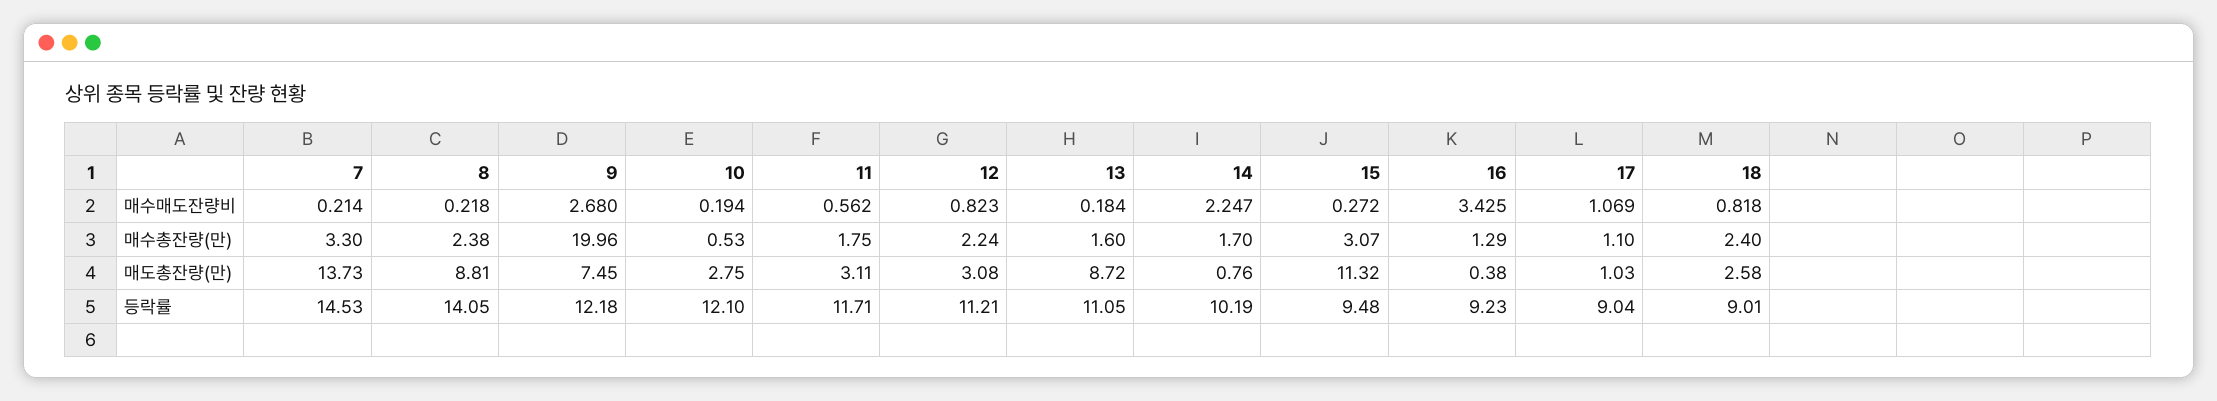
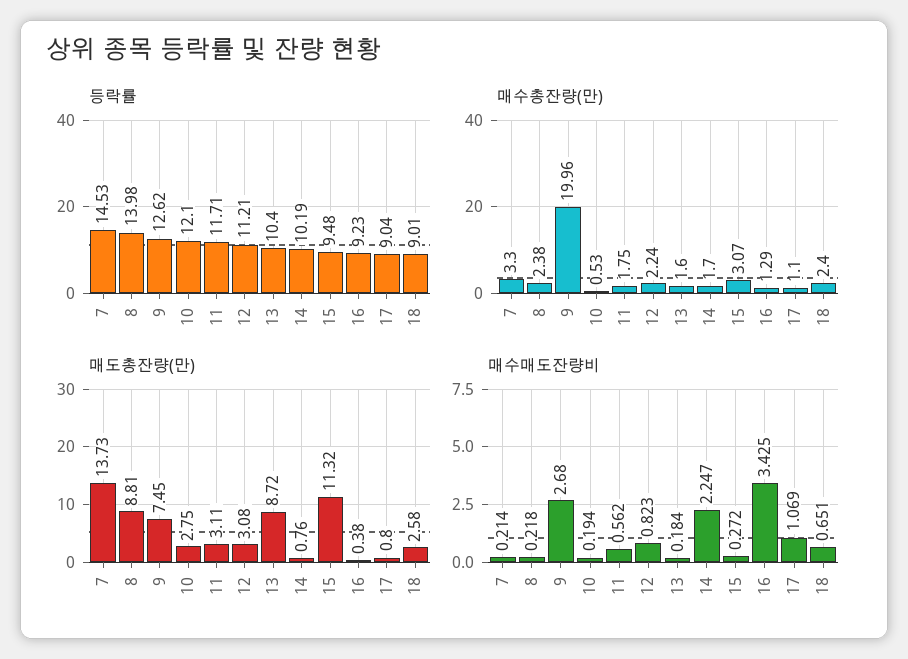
매수매도잔량비, 18: 0.818 -> 0.651
매도총잔량(만), 17: 1.03 -> 0.8
등락률, 8: 14.05 -> 13.98
등락률, 9: 12.18 -> 12.62
등락률, 13: 11.05 -> 10.4

